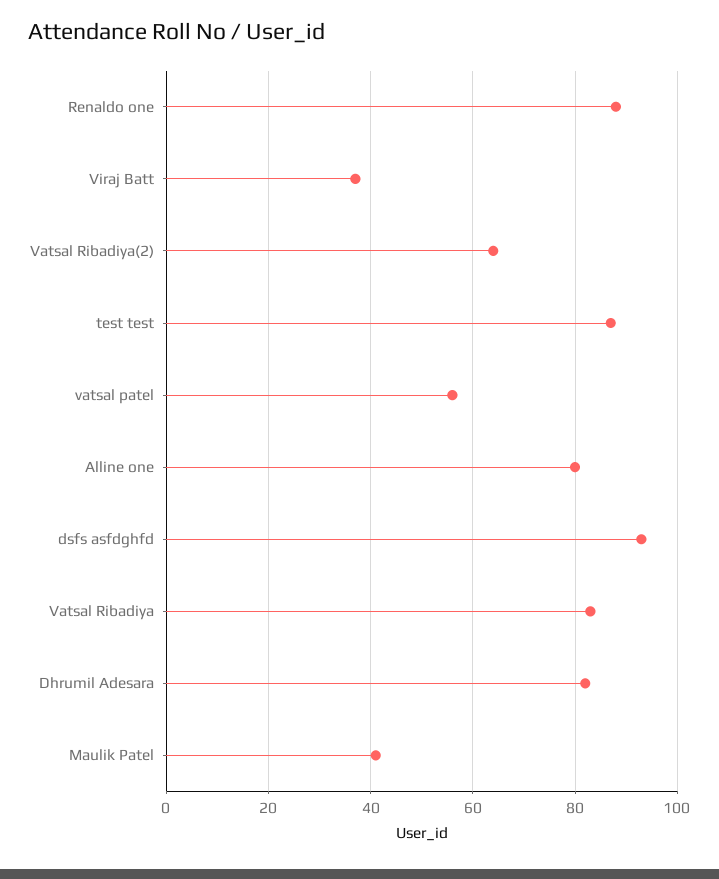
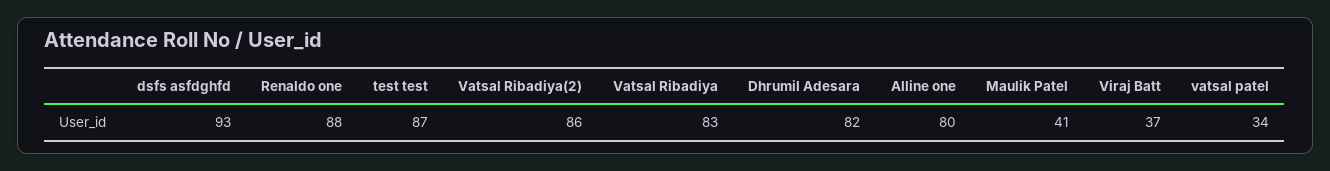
Vatsal Ribadiya(2): 65 -> 86
vatsal patel: 55 -> 34

